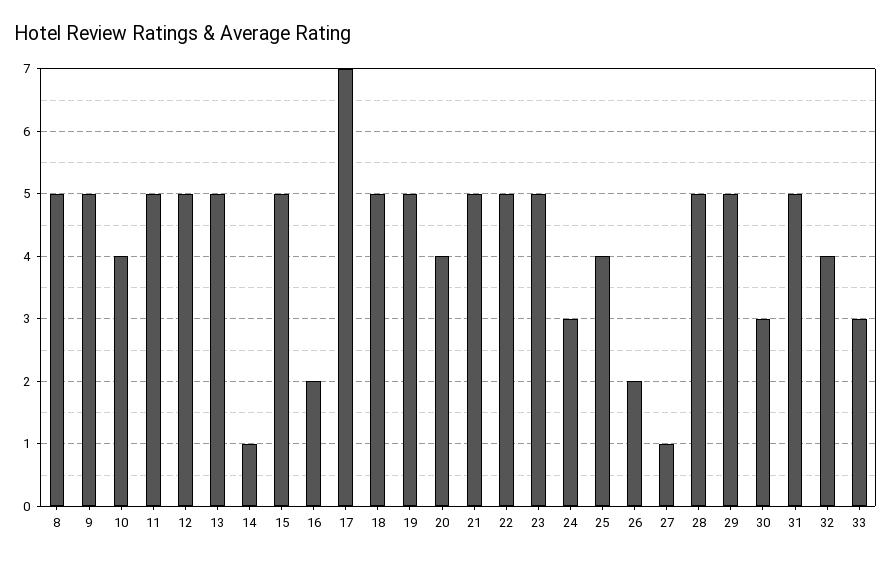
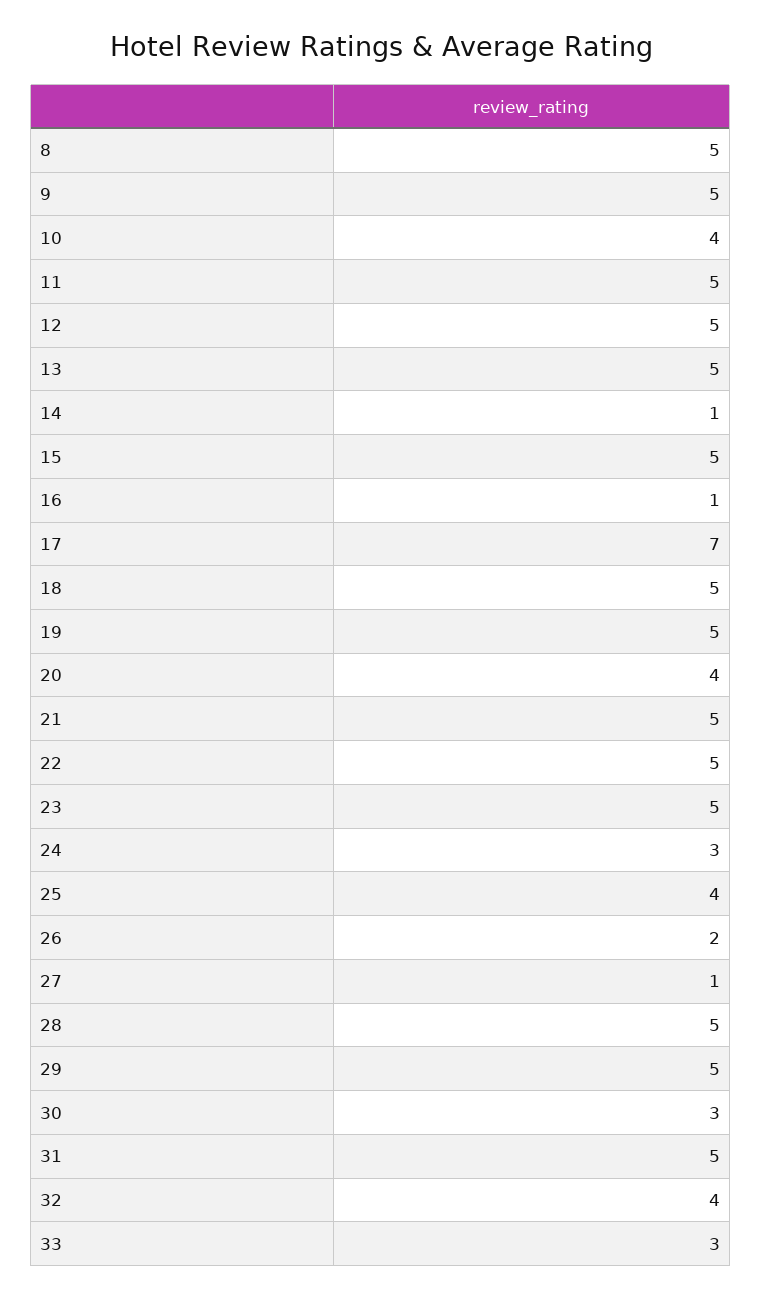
16: 2 -> 1

